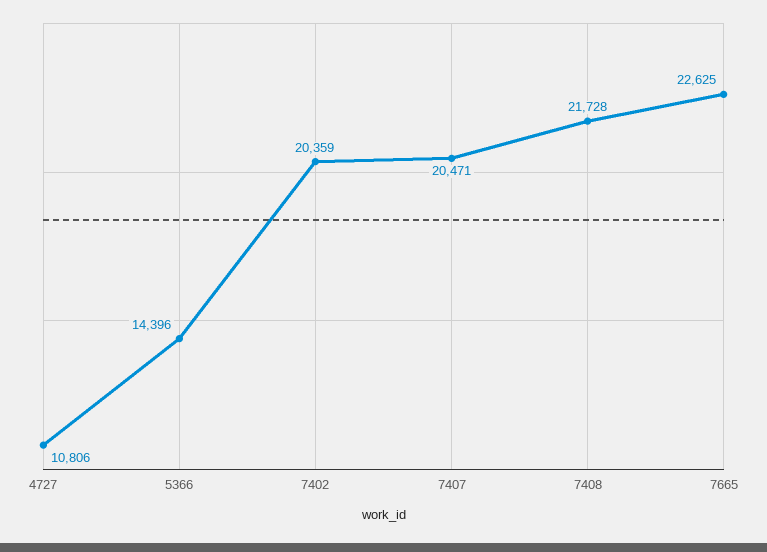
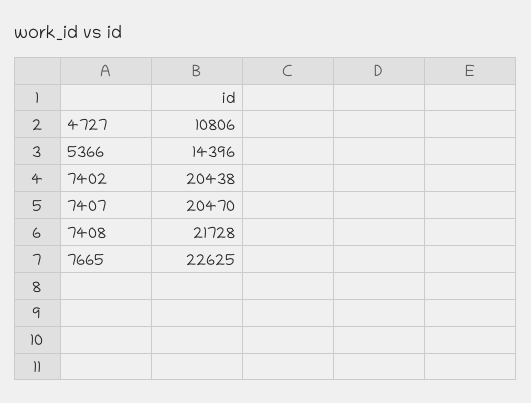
7402: 20359 -> 20438
7407: 20471 -> 20470

